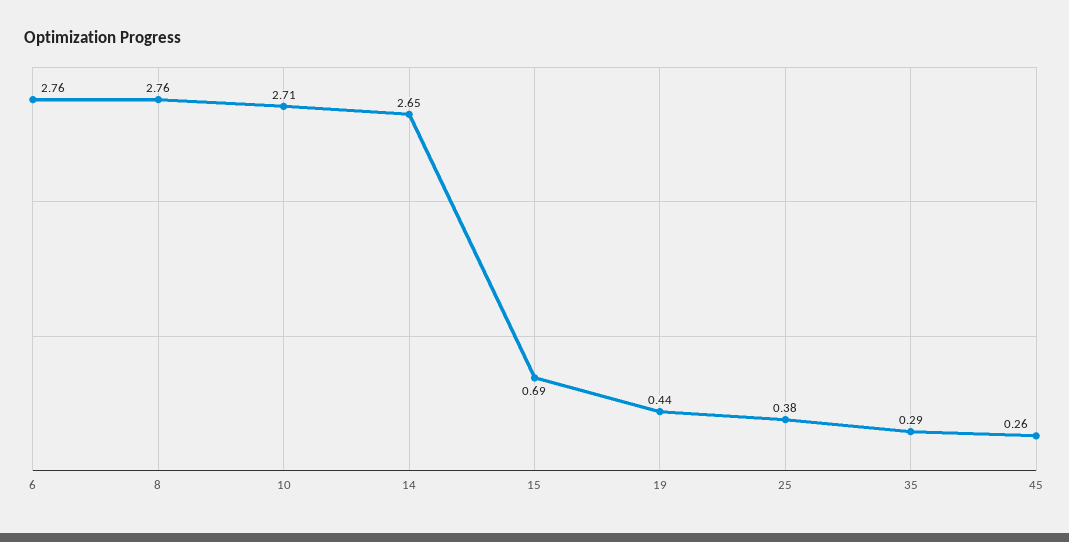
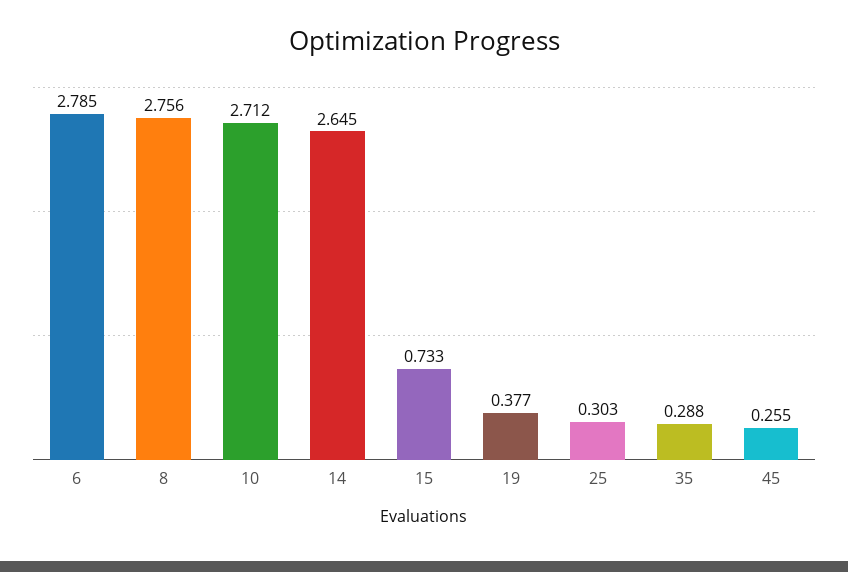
6: 2.76 -> 2.785
15: 0.69 -> 0.733
19: 0.44 -> 0.377
25: 0.38 -> 0.303

